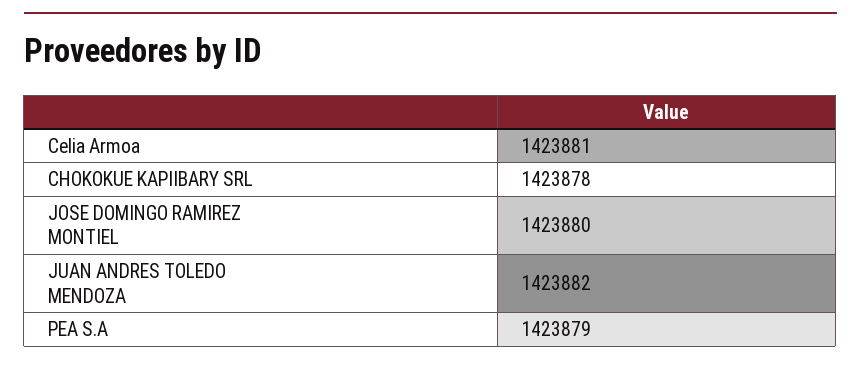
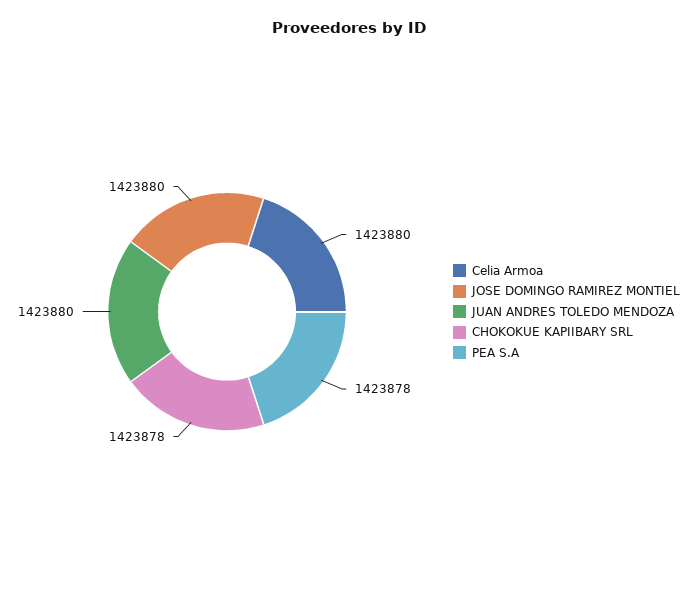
Celia Armoa: 1423881 -> 1423880
JUAN ANDRES TOLEDO MENDOZA: 1423882 -> 1423880
PEA S.A: 1423879 -> 1423878

